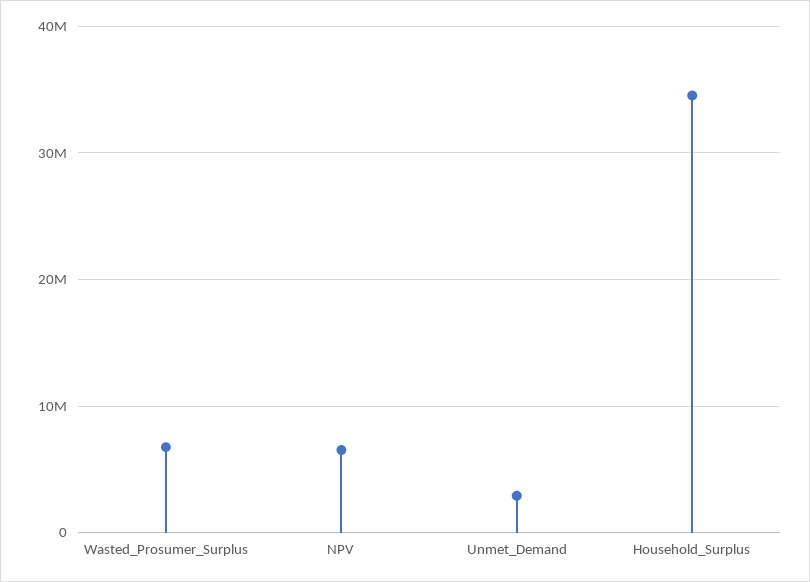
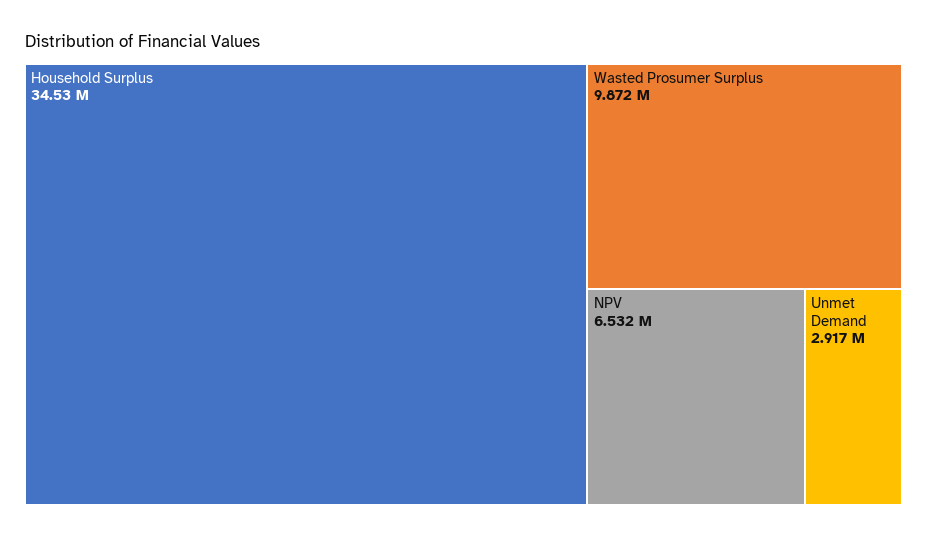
Wasted_Prosumer_Surplus: 7000000 -> 9872000

